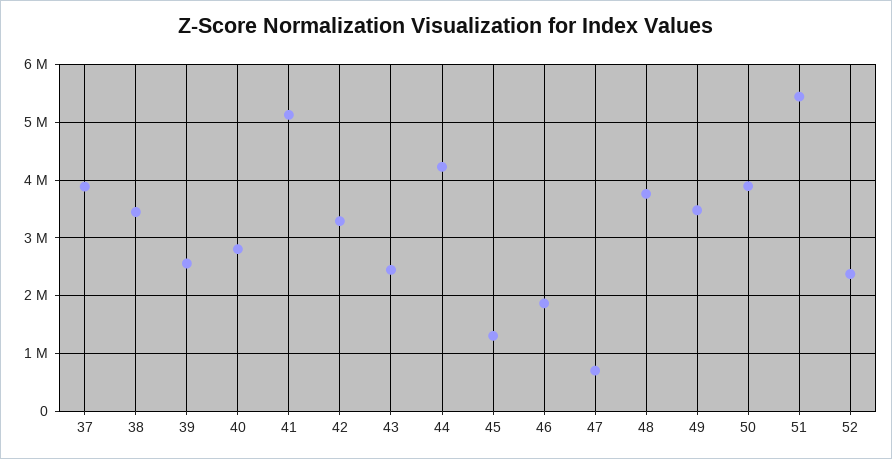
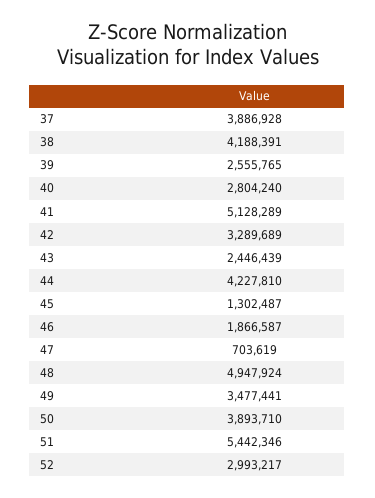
38: 3400000 -> 4188391
48: 3800000 -> 4947924
52: 2400000 -> 2993217

